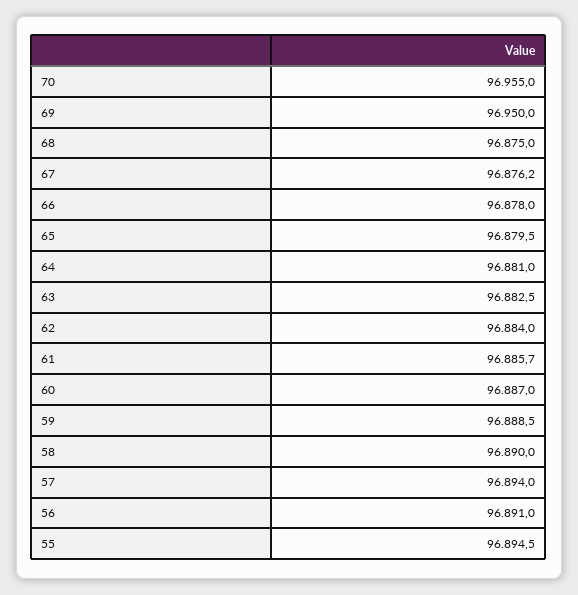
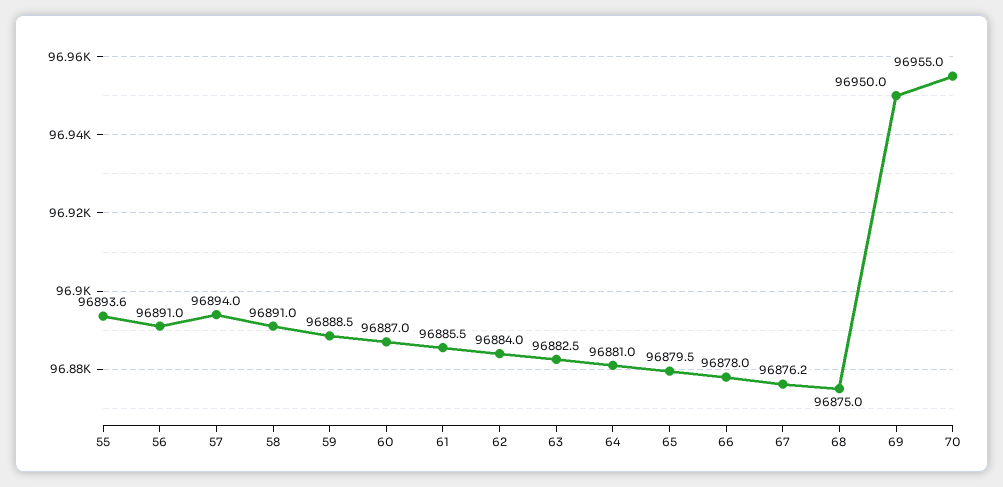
61: 96885.7 -> 96885.5
58: 96890 -> 96891
55: 96894.5 -> 96893.6

